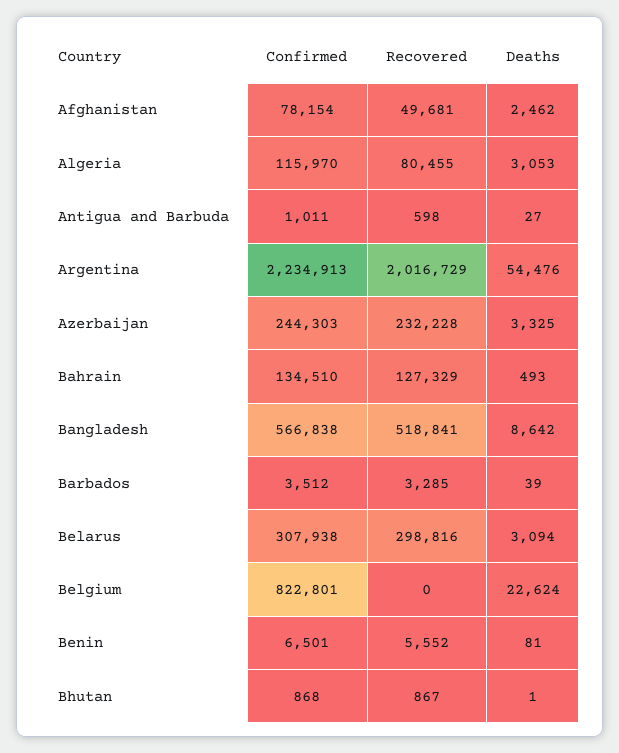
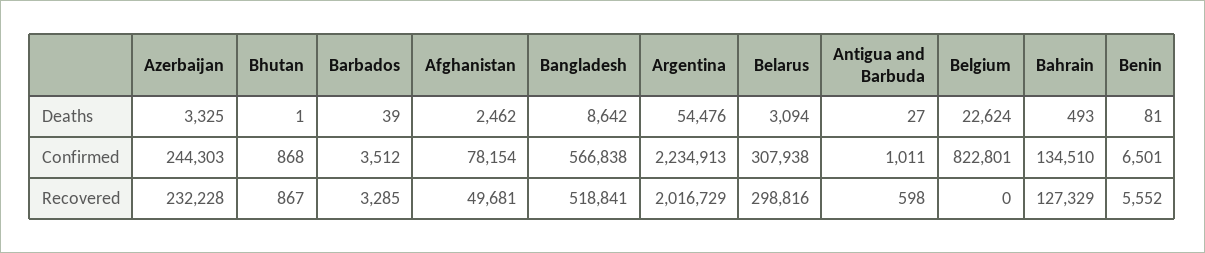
Confirmed, Algeria: 115970 -> none
Recovered, Algeria: 80455 -> none
Deaths, Algeria: 3053 -> none

